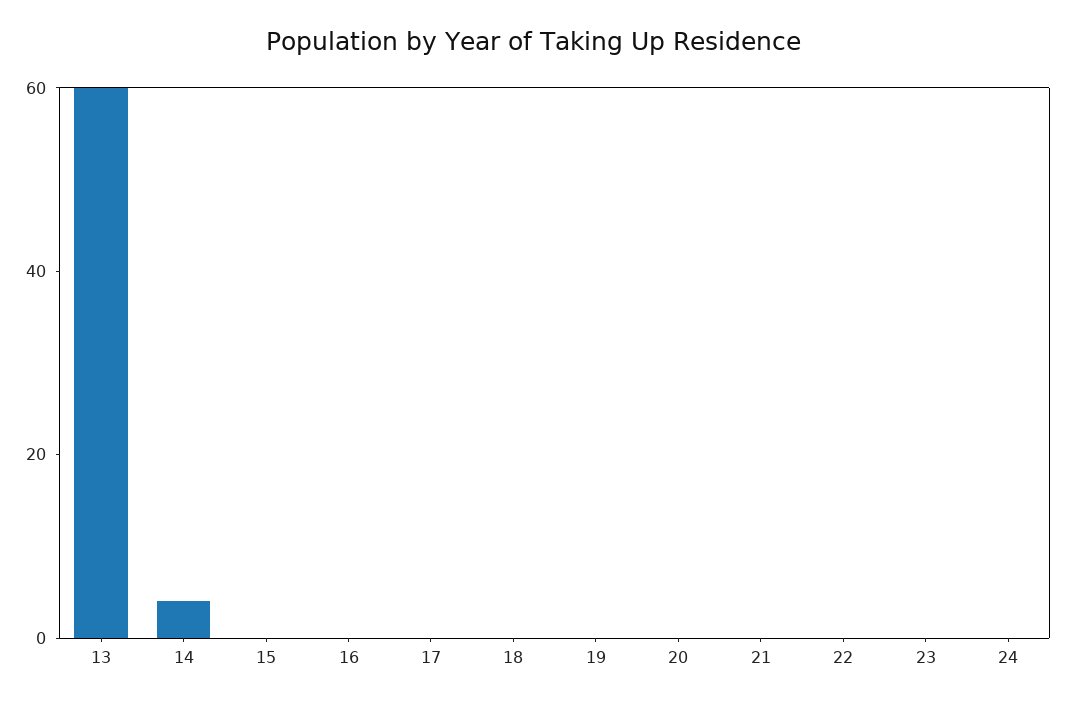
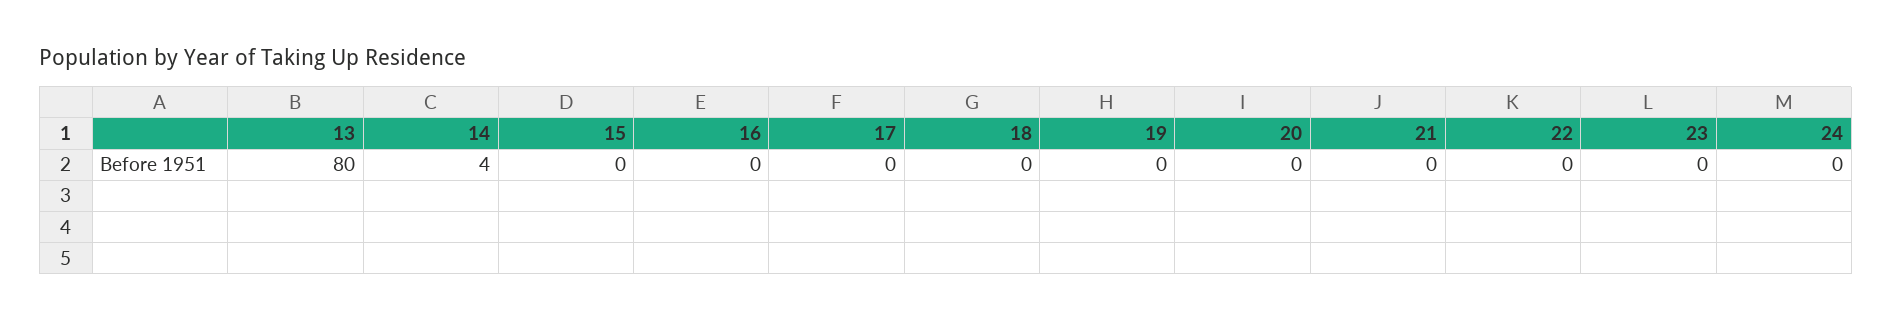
13: 60 -> 80

